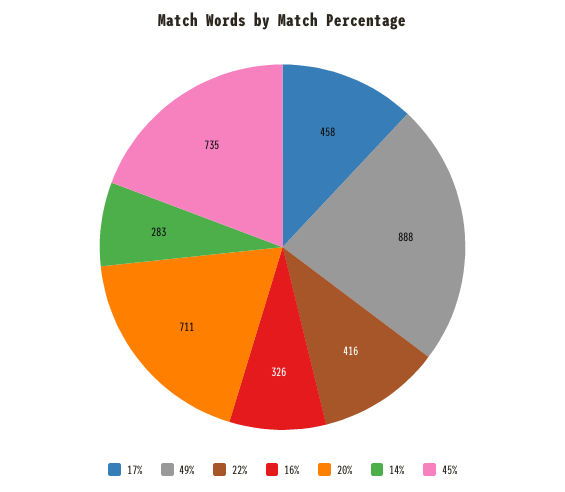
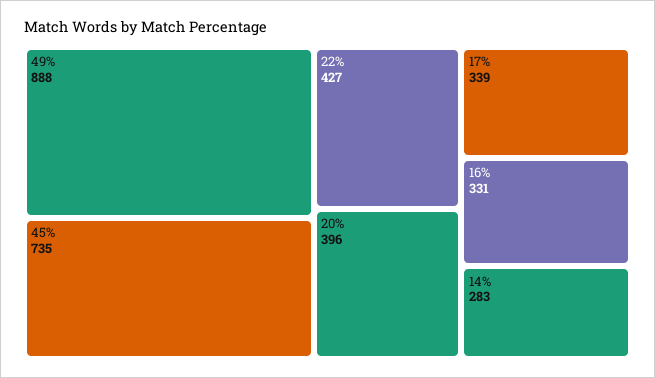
17%: 458 -> 339
22%: 416 -> 427
16%: 326 -> 331
20%: 711 -> 396

